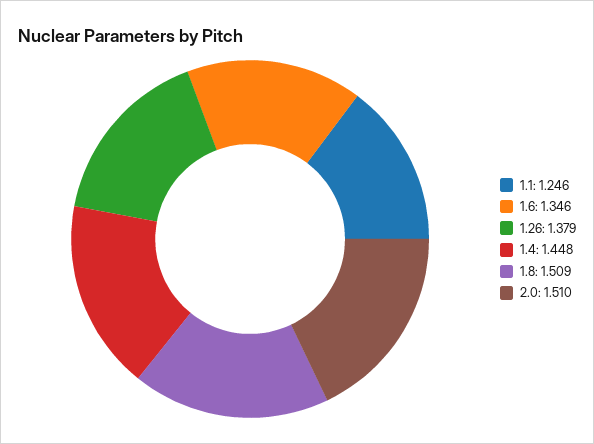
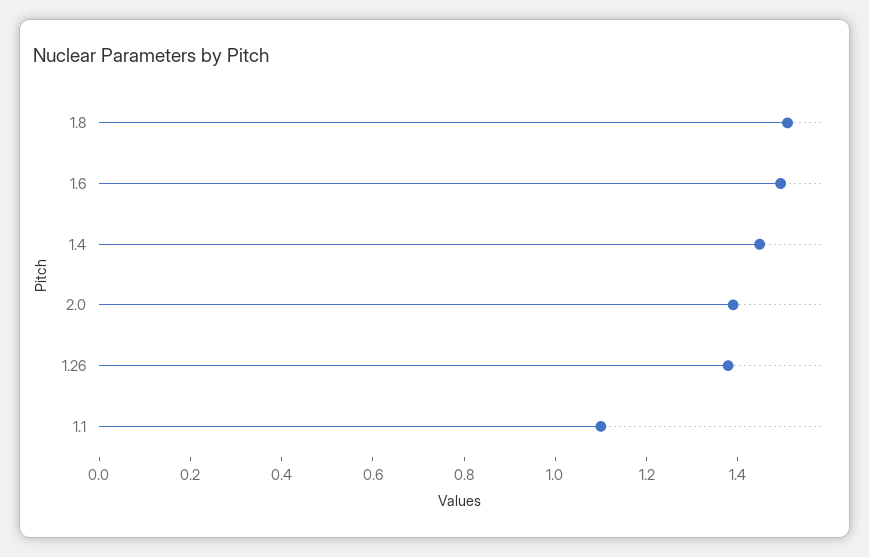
1.1: 1.246 -> 1.1
1.6: 1.346 -> 1.5
2.0: 1.51 -> 1.4

